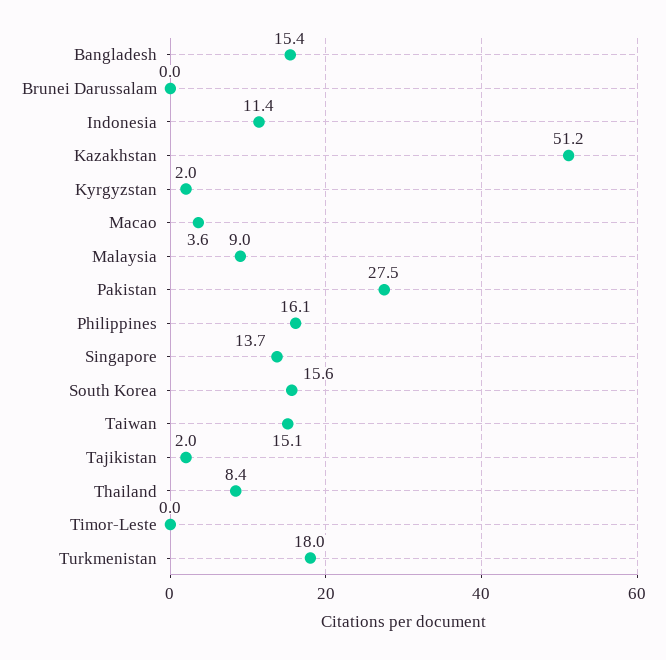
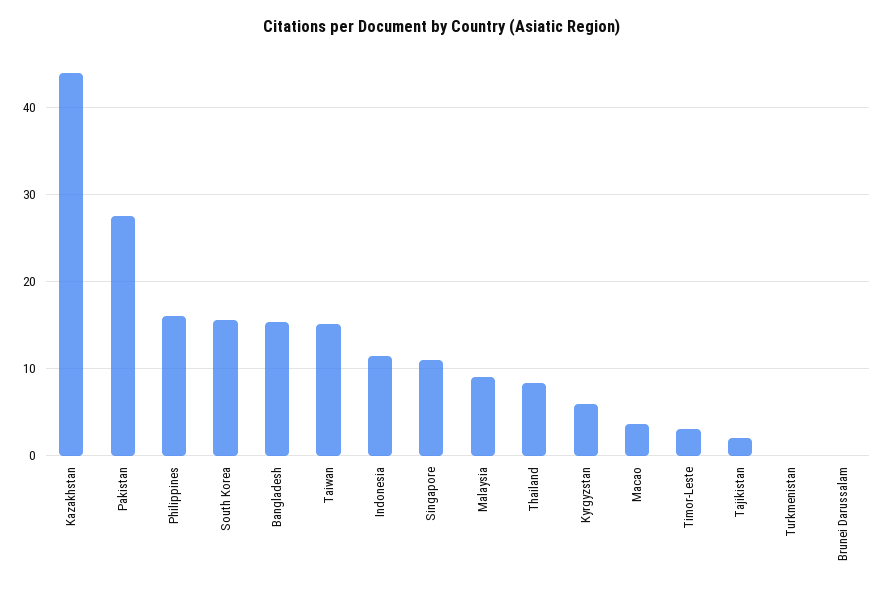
Kazakhstan: 51.2 -> 44
Kyrgyzstan: 2 -> 6
Singapore: 13.7 -> 11
Timor-Leste: 0 -> 3
Turkmenistan: 18 -> 0

